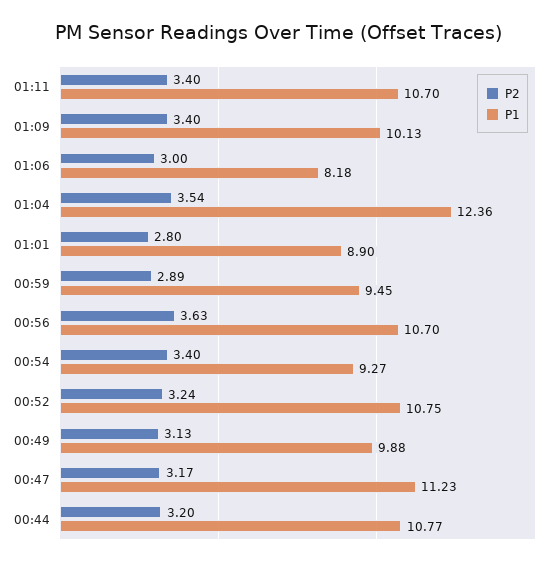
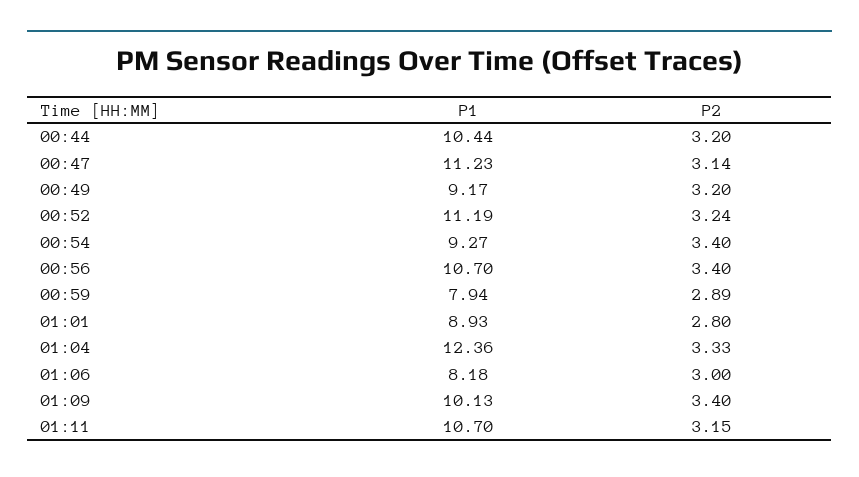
P2, 01:11: 3.4 -> 3.15
P2, 01:04: 3.54 -> 3.33
P1, 01:01: 8.9 -> 8.93
P1, 00:59: 9.45 -> 7.94
P2, 00:56: 3.63 -> 3.4
P1, 00:52: 10.75 -> 11.19
P2, 00:49: 3.13 -> 3.2
P1, 00:49: 9.88 -> 9.17
P2, 00:47: 3.17 -> 3.14
P1, 00:44: 10.77 -> 10.44

